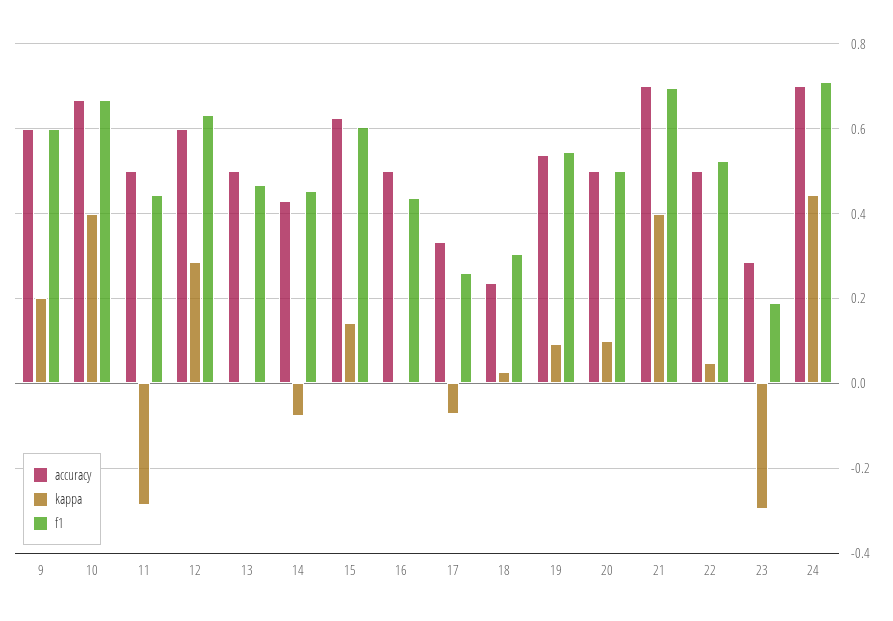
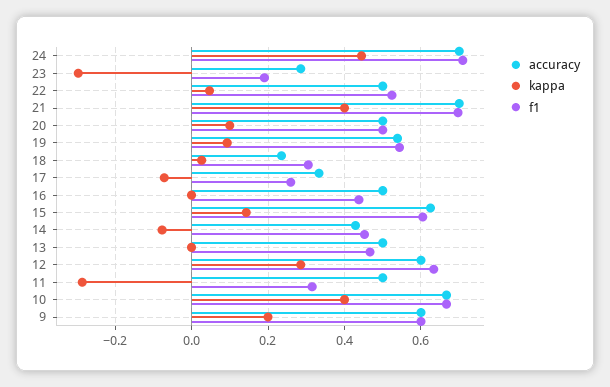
f1, 11: 0.44 -> 0.32

